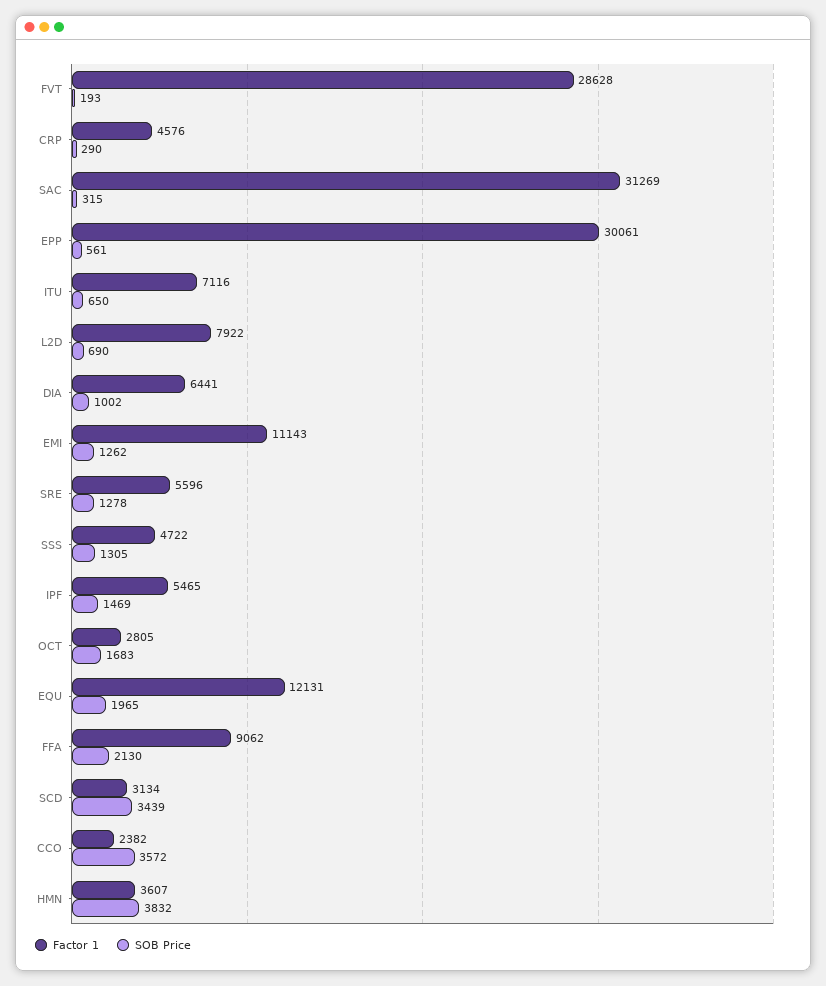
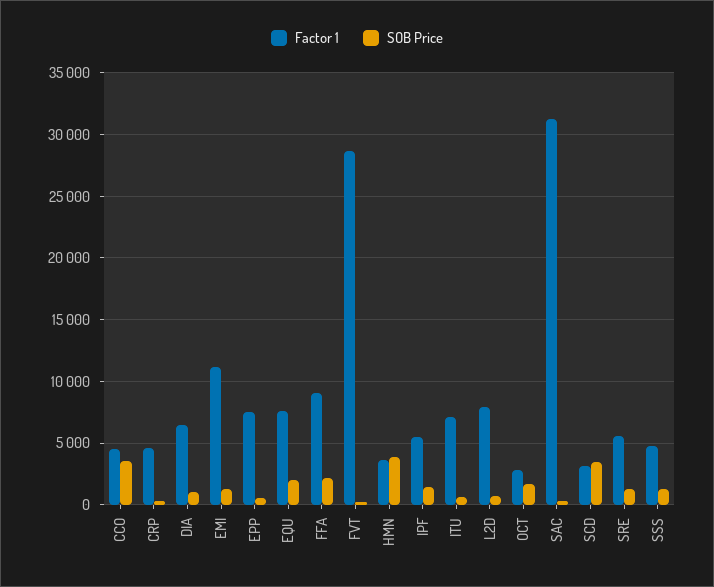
Factor 1, EPP: 30061 -> 7500
Factor 1, EQU: 12131 -> 7500
Factor 1, CCO: 2382 -> 4500

